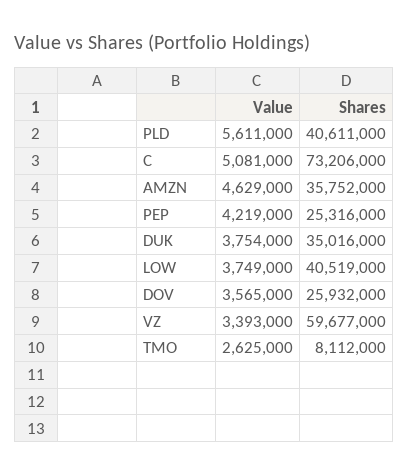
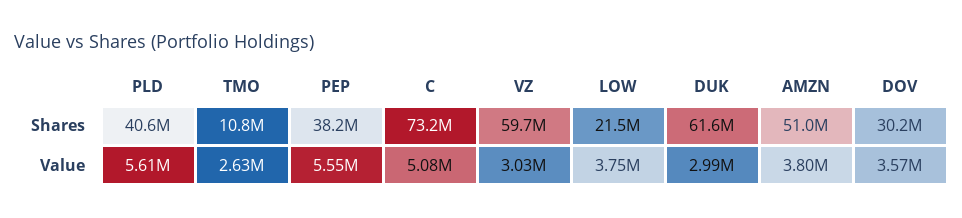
Value, AMZN: 4629000 -> 3800000
Shares, AMZN: 35752000 -> 51000000
Value, PEP: 4219000 -> 5550000
Shares, PEP: 25316000 -> 38200000
Value, DUK: 3754000 -> 2990000
Shares, DUK: 35016000 -> 61600000
Shares, LOW: 40519000 -> 21500000
Shares, DOV: 25932000 -> 30200000
Value, VZ: 3393000 -> 3030000
Shares, TMO: 8112000 -> 10800000

